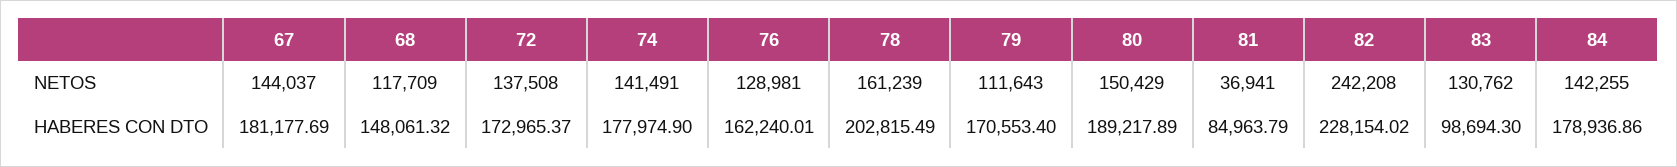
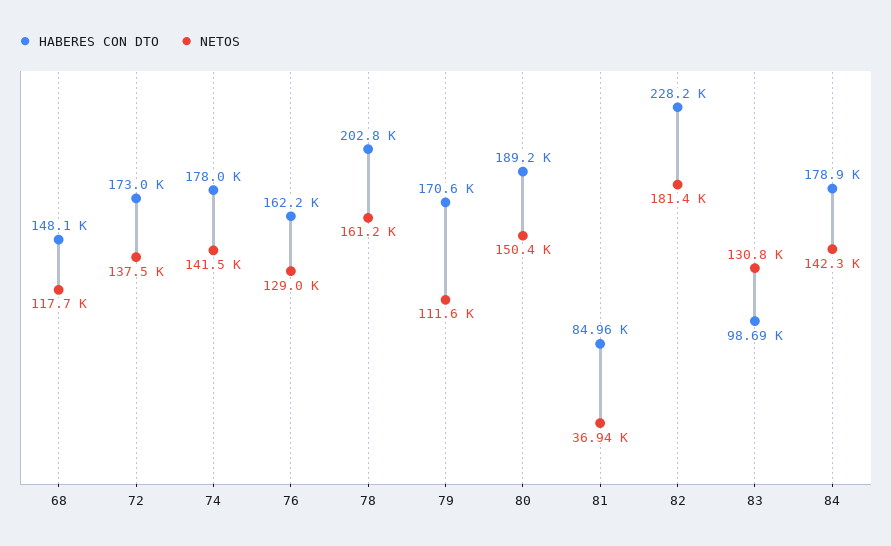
NETOS, 67: 144037 -> none
NETOS, 82: 242208 -> 181400
HABERES CON DTO, 67: 181177.69 -> none

